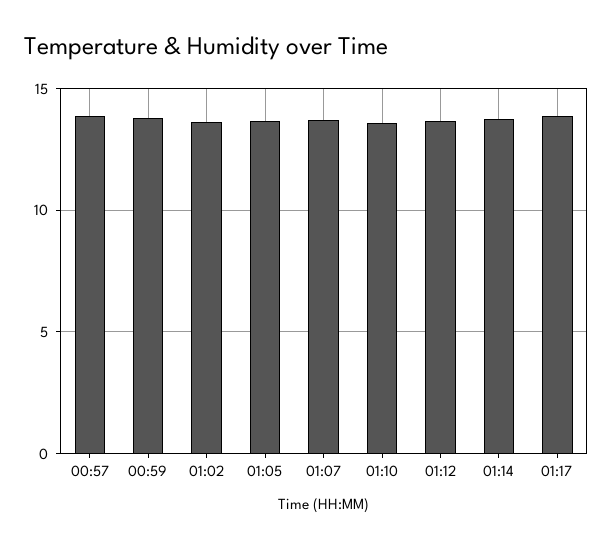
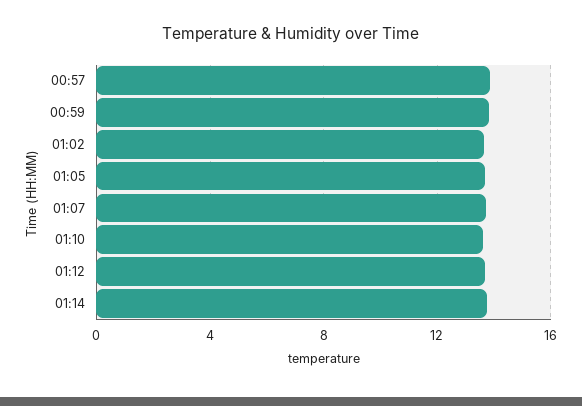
01:17: 14 -> none

